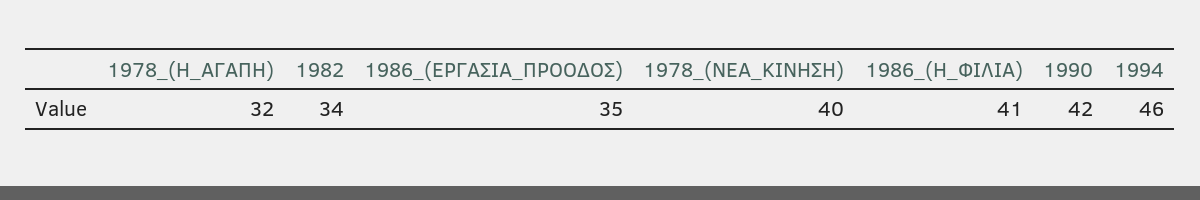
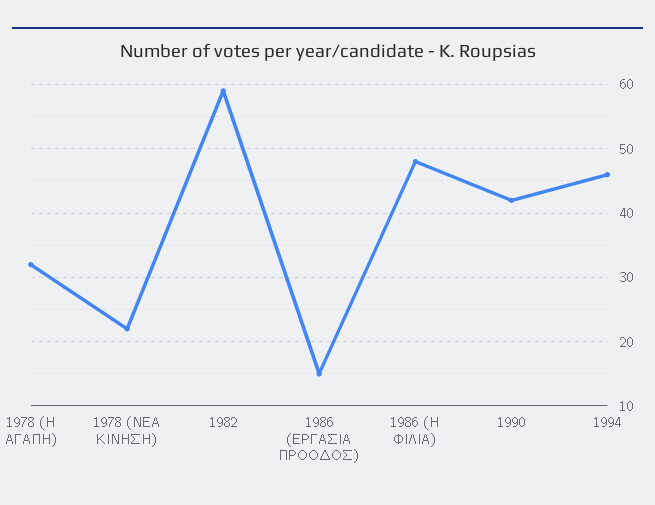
1982: 34 -> 59
1986_(ΕΡΓΑΣΙΑ_ΠΡΟΟΔΟΣ): 35 -> 15
1978_(ΝΕΑ_ΚΙΝΗΣΗ): 40 -> 22
1986_(Η_ΦΙΛΙΑ): 41 -> 48

